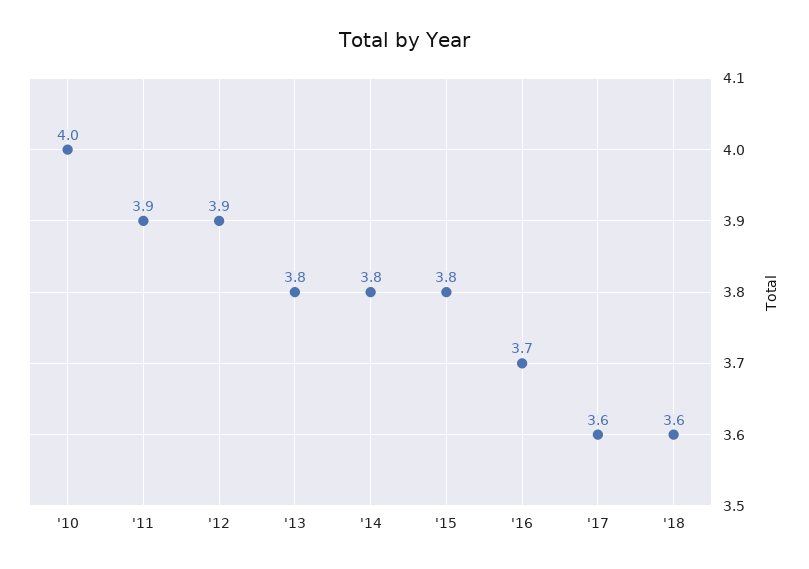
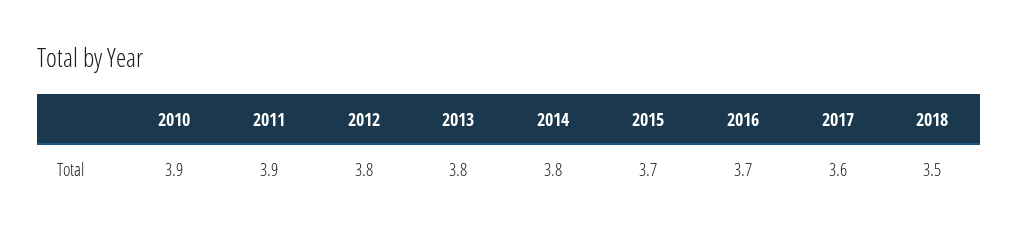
'10: 4 -> 3.9
'12: 3.9 -> 3.8
'15: 3.8 -> 3.7
'18: 3.6 -> 3.5

